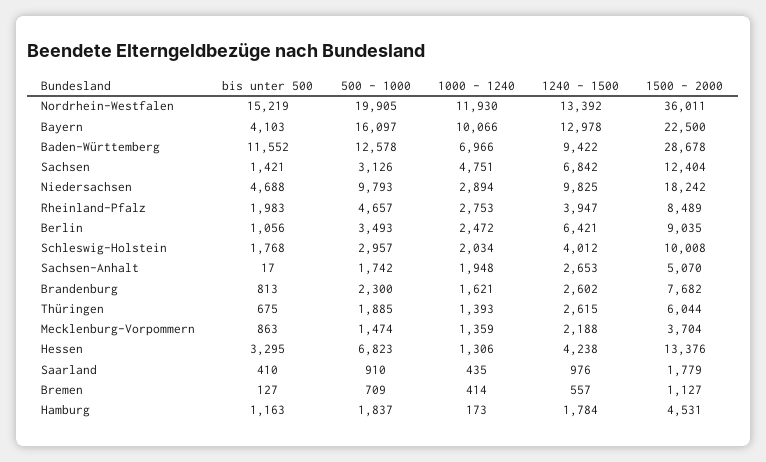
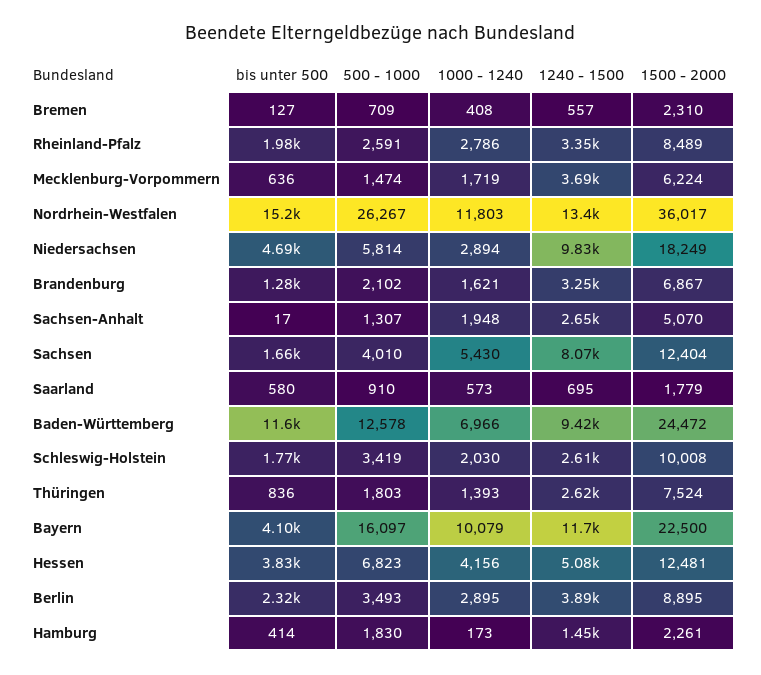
500 - 1000, Nordrhein-Westfalen: 19905 -> 26267
1000 - 1240, Nordrhein-Westfalen: 11930 -> 11803
1500 - 2000, Nordrhein-Westfalen: 36011 -> 36017
1000 - 1240, Bayern: 10066 -> 10079
1240 - 1500, Bayern: 12978 -> 11700
1500 - 2000, Baden-Württemberg: 28678 -> 24472
bis unter 500, Sachsen: 1421 -> 1660
500 - 1000, Sachsen: 3126 -> 4010
1000 - 1240, Sachsen: 4751 -> 5430
1240 - 1500, Sachsen: 6842 -> 8070
500 - 1000, Niedersachsen: 9793 -> 5814
1500 - 2000, Niedersachsen: 18242 -> 18249
500 - 1000, Rheinland-Pfalz: 4657 -> 2591
1000 - 1240, Rheinland-Pfalz: 2753 -> 2786
1240 - 1500, Rheinland-Pfalz: 3947 -> 3350
bis unter 500, Berlin: 1056 -> 2320
1000 - 1240, Berlin: 2472 -> 2895
1240 - 1500, Berlin: 6421 -> 3890
1500 - 2000, Berlin: 9035 -> 8895
500 - 1000, Schleswig-Holstein: 2957 -> 3419
1000 - 1240, Schleswig-Holstein: 2034 -> 2030
1240 - 1500, Schleswig-Holstein: 4012 -> 2610
500 - 1000, Sachsen-Anhalt: 1742 -> 1307
bis unter 500, Brandenburg: 813 -> 1280
500 - 1000, Brandenburg: 2300 -> 2102
1240 - 1500, Brandenburg: 2602 -> 3250
1500 - 2000, Brandenburg: 7682 -> 6867
bis unter 500, Thüringen: 675 -> 836
500 - 1000, Thüringen: 1885 -> 1803
1500 - 2000, Thüringen: 6044 -> 7524
bis unter 500, Mecklenburg-Vorpommern: 863 -> 636
1000 - 1240, Mecklenburg-Vorpommern: 1359 -> 1719
1240 - 1500, Mecklenburg-Vorpommern: 2188 -> 3690
1500 - 2000, Mecklenburg-Vorpommern: 3704 -> 6224
bis unter 500, Hessen: 3295 -> 3830
1000 - 1240, Hessen: 1306 -> 4156
1240 - 1500, Hessen: 4238 -> 5080
1500 - 2000, Hessen: 13376 -> 12481
bis unter 500, Saarland: 410 -> 580
1000 - 1240, Saarland: 435 -> 573
1240 - 1500, Saarland: 976 -> 695
1000 - 1240, Bremen: 414 -> 408
1500 - 2000, Bremen: 1127 -> 2310
bis unter 500, Hamburg: 1163 -> 414
500 - 1000, Hamburg: 1837 -> 1830
1240 - 1500, Hamburg: 1784 -> 1450
1500 - 2000, Hamburg: 4531 -> 2261

